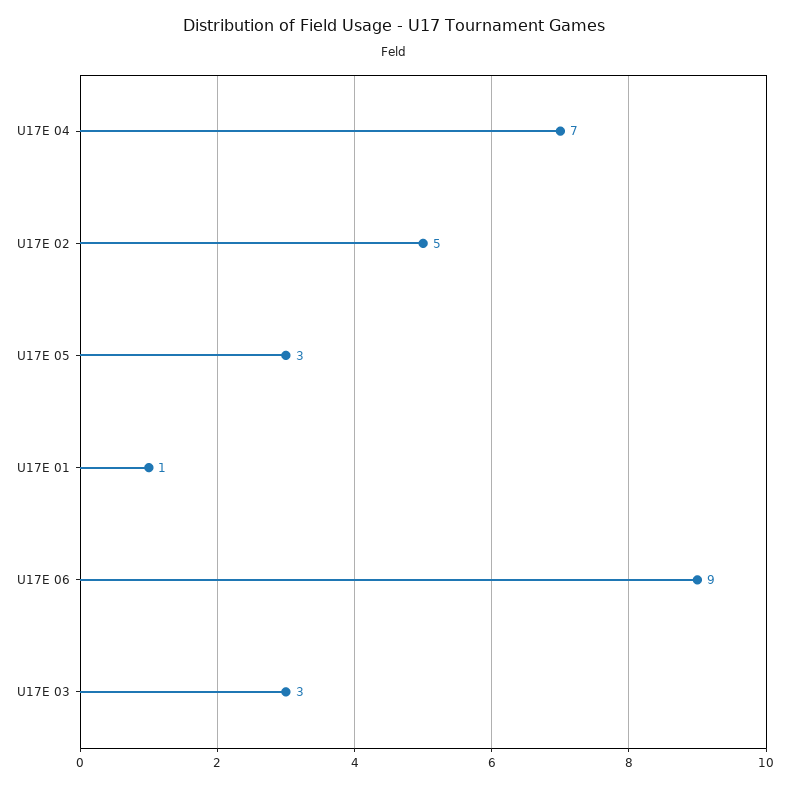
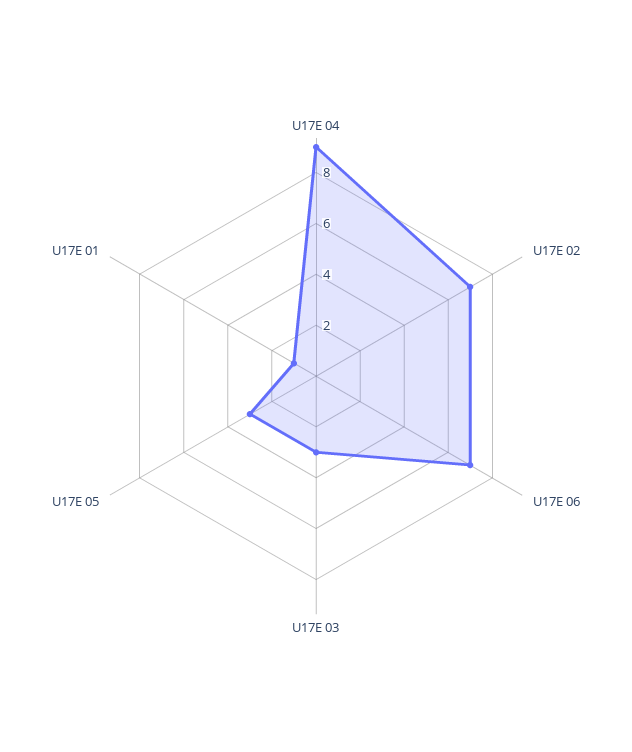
U17E 04: 7 -> 9
U17E 02: 5 -> 7
U17E 06: 9 -> 7

